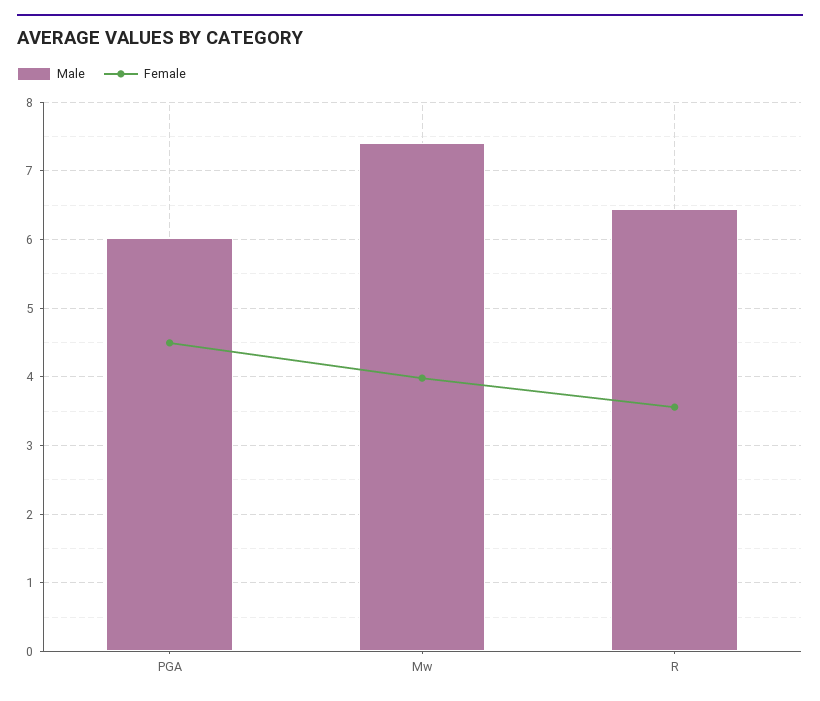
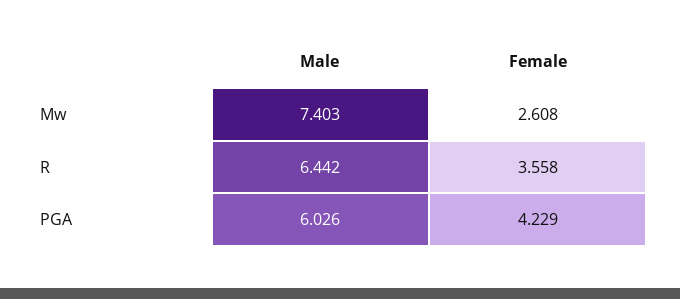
Female, PGA: 4.5 -> 4.229
Female, Mw: 4 -> 2.608

